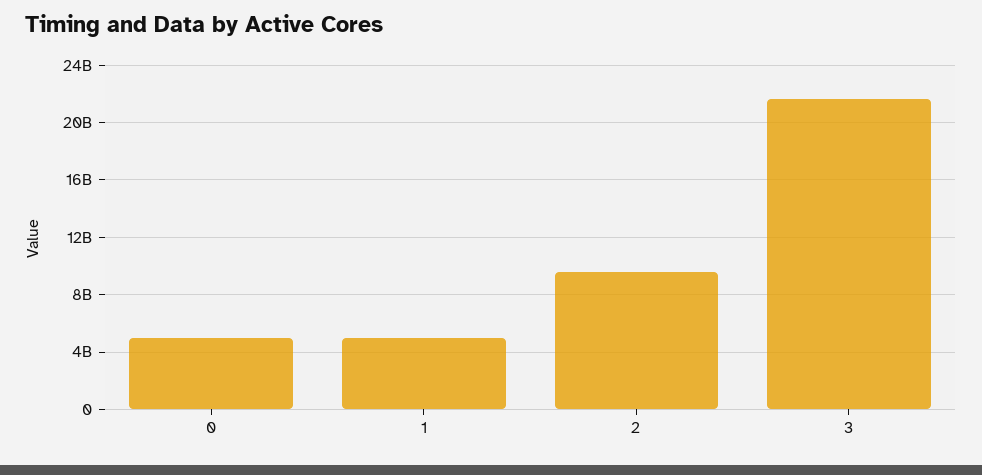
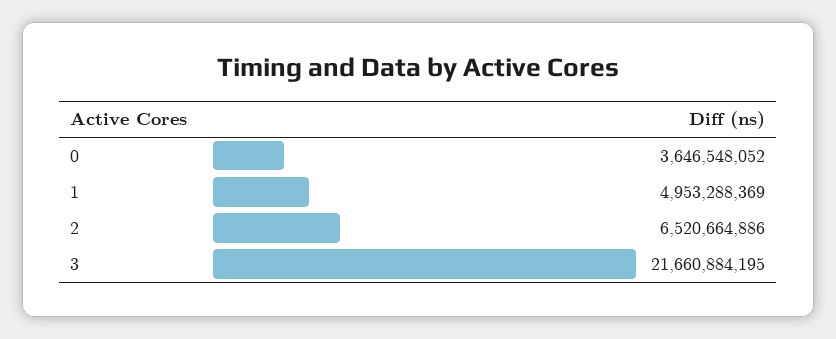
0: 5000000000 -> 3646548052
2: 9500000000 -> 6520664886

